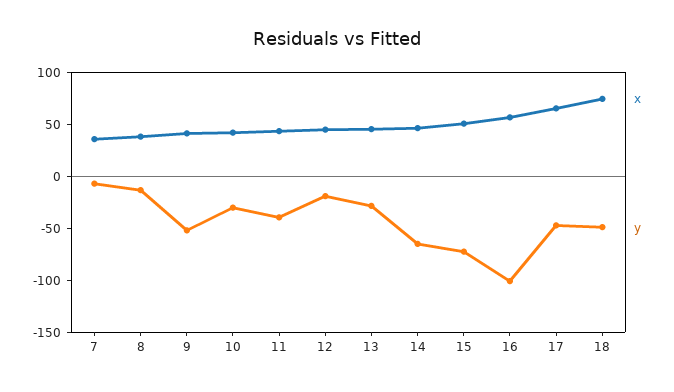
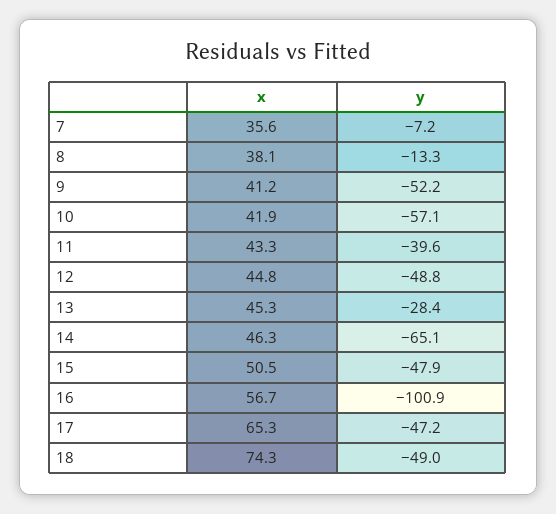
y, 10: -30 -> -57.1
y, 12: -20 -> -48.8
y, 15: -70 -> -47.9

